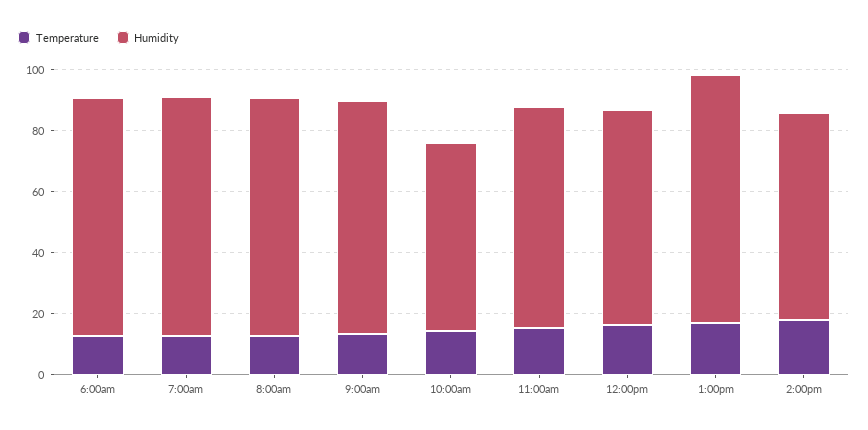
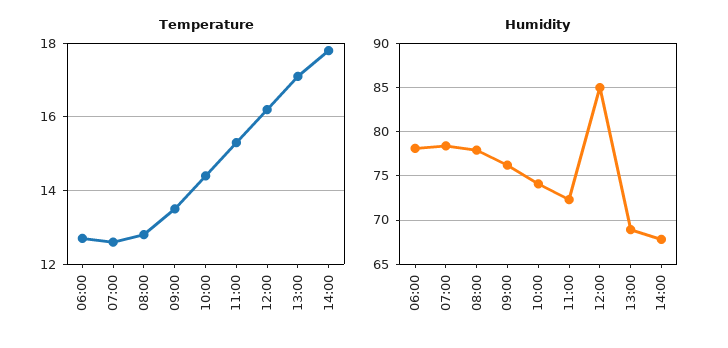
Humidity, 10:00am: 60 -> 74
Humidity, 12:00pm: 70 -> 85
Humidity, 1:00pm: 80 -> 69

